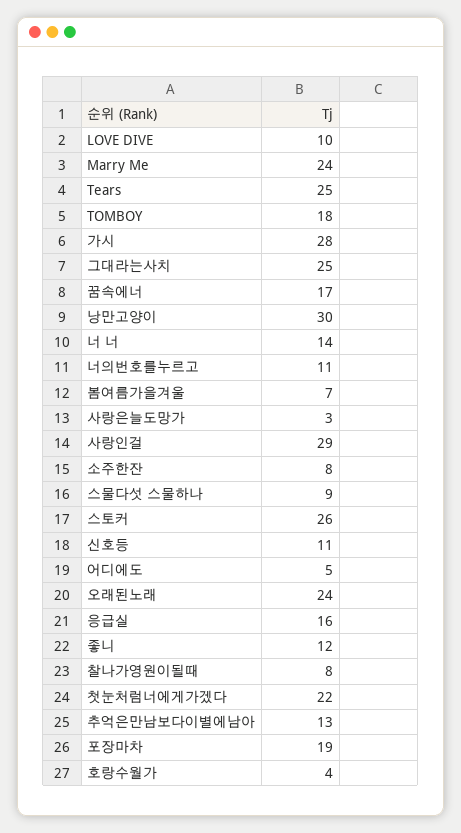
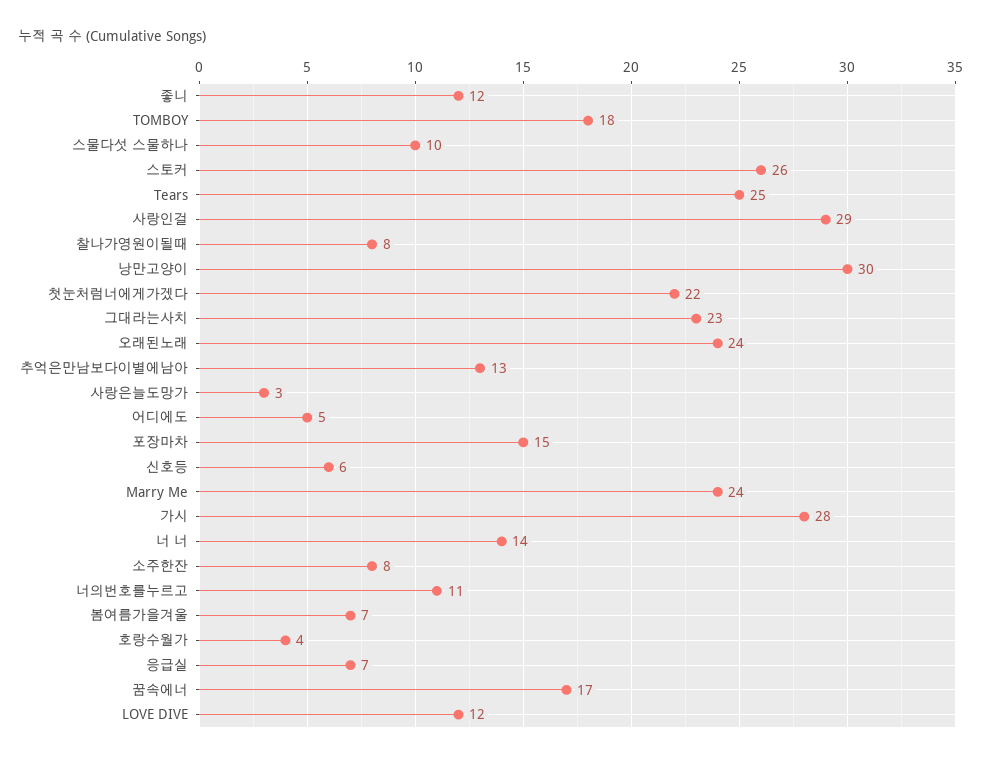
LOVE DIVE: 10 -> 12
그대라는사치: 25 -> 23
스물다섯 스물하나: 9 -> 10
신호등: 11 -> 6
응급실: 16 -> 7
포장마차: 19 -> 15

